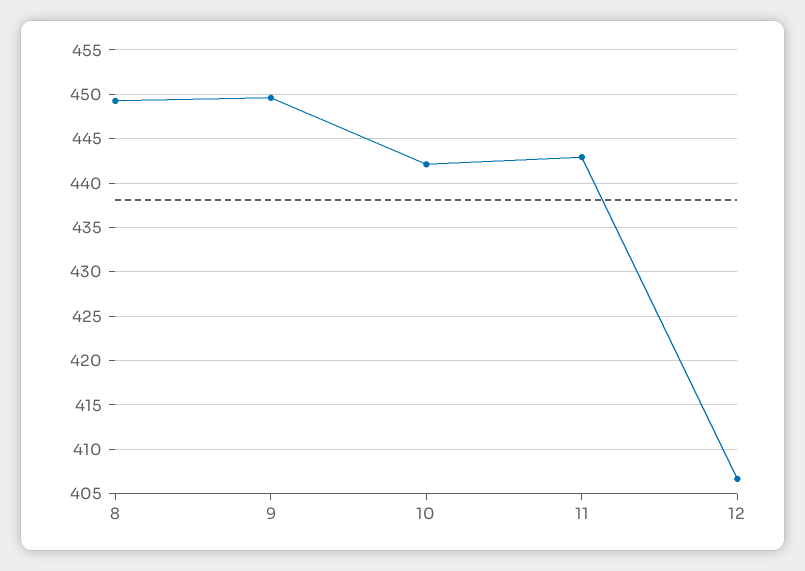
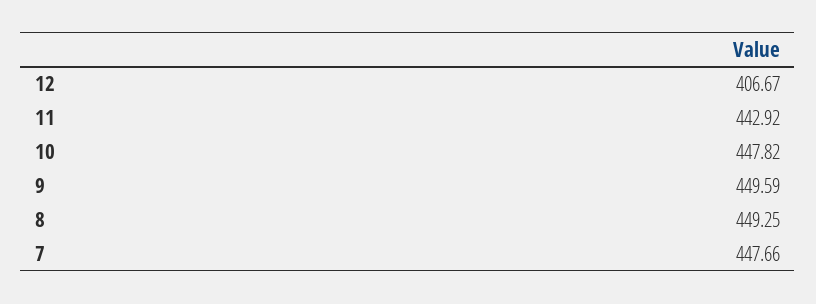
10: 442 -> 447.82
7: none -> 447.66

